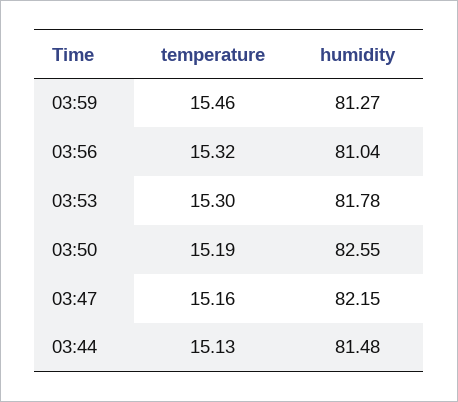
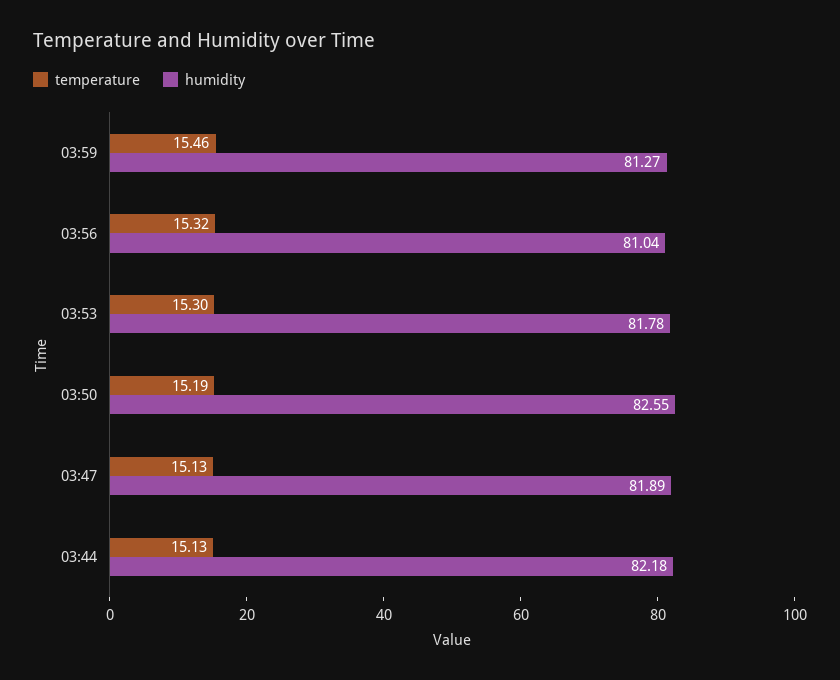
temperature, 03:47: 15.16 -> 15.13
humidity, 03:47: 82.15 -> 81.89
humidity, 03:44: 81.48 -> 82.18

